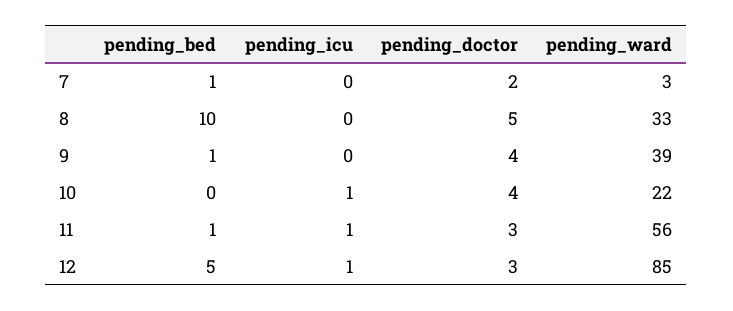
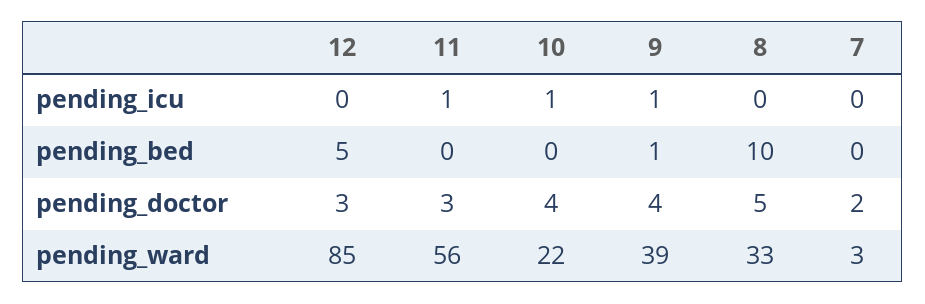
pending_bed, 7: 1 -> 0
pending_icu, 9: 0 -> 1
pending_bed, 11: 1 -> 0
pending_icu, 12: 1 -> 0

